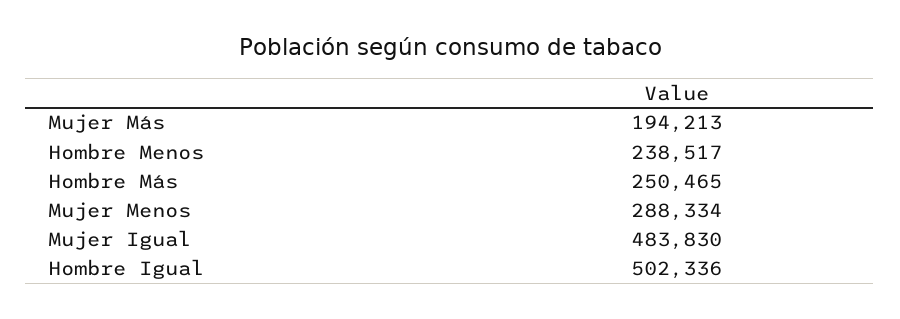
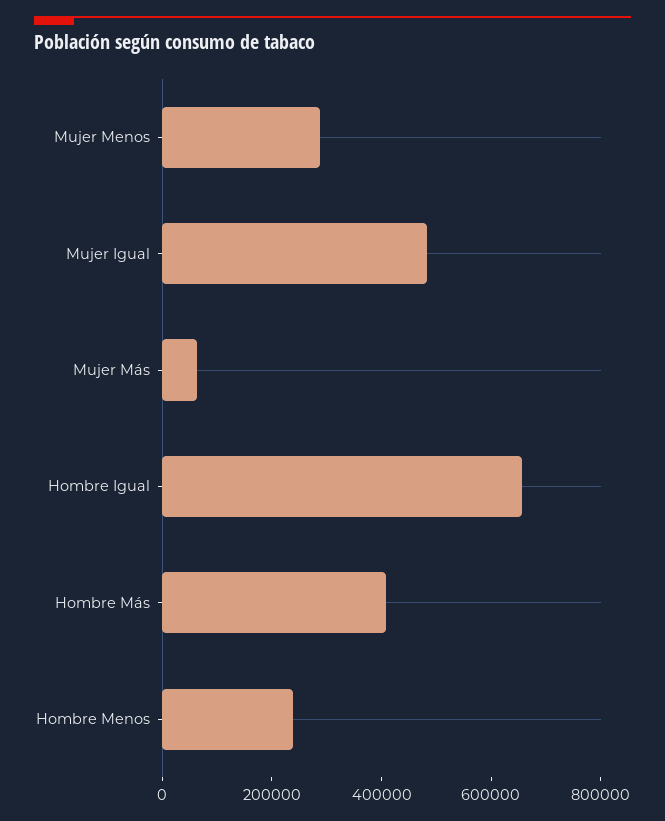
Mujer Más: 194213 -> 50000
Hombre Más: 250465 -> 400000
Hombre Igual: 502336 -> 650000

